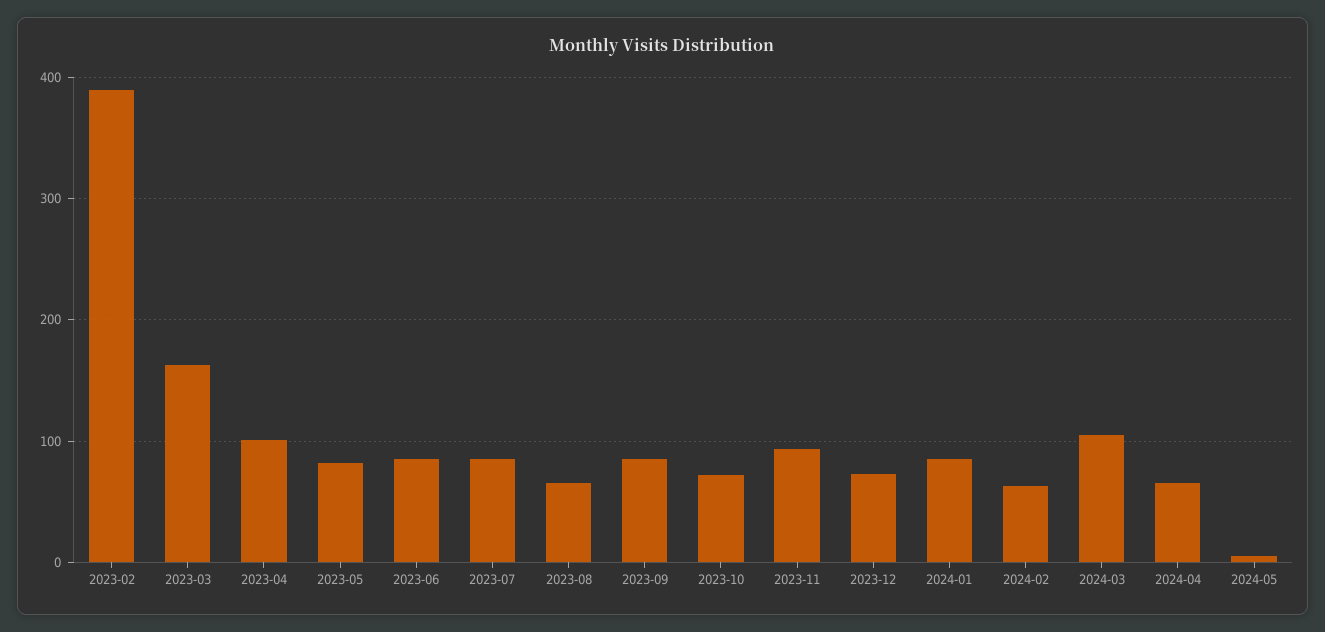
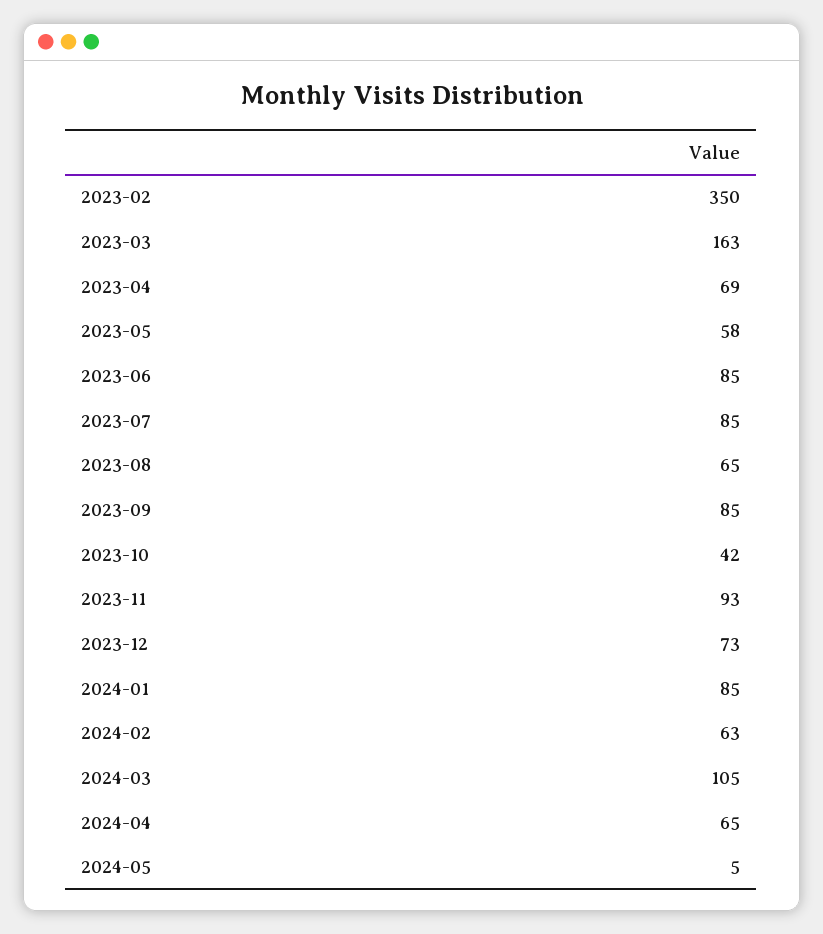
2023-02: 390 -> 350
2023-04: 100 -> 69
2023-05: 80 -> 58
2023-10: 70 -> 42

